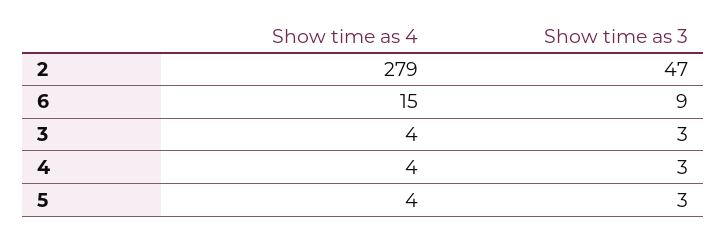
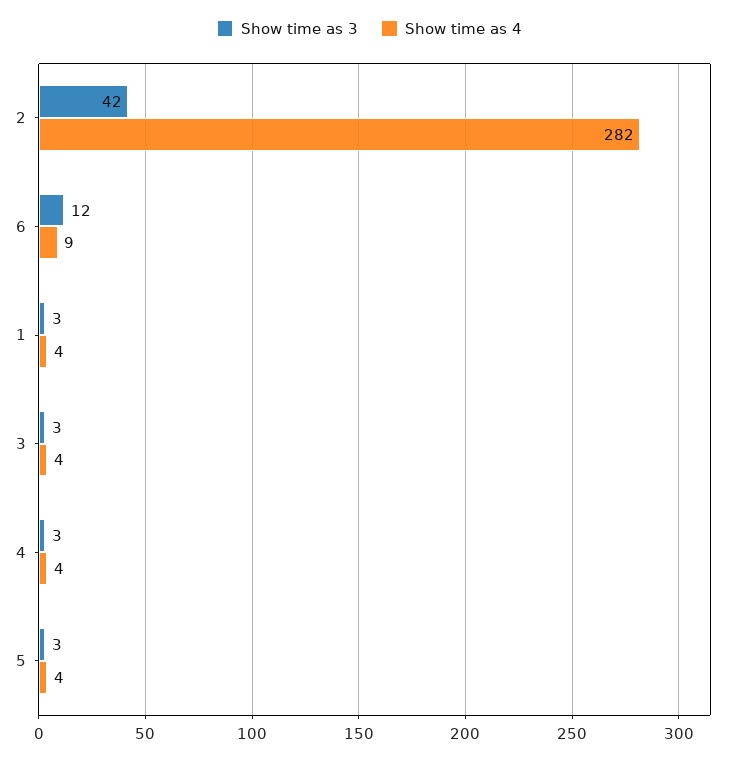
Show time as 4, 2: 279 -> 282
Show time as 3, 2: 47 -> 42
Show time as 4, 6: 15 -> 9
Show time as 3, 6: 9 -> 12
Show time as 3, 1: none -> 3
Show time as 4, 1: none -> 4

